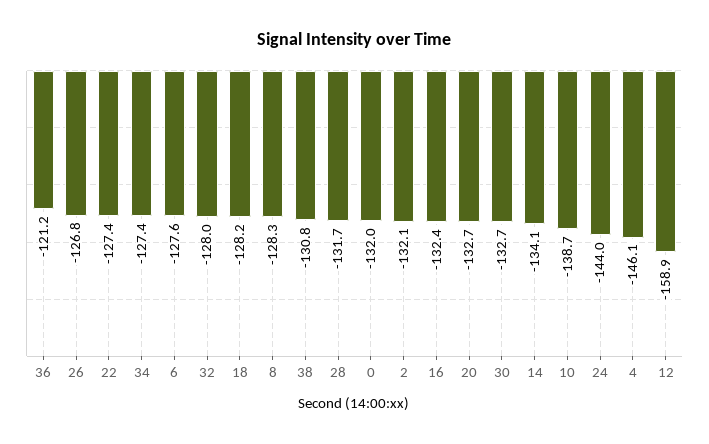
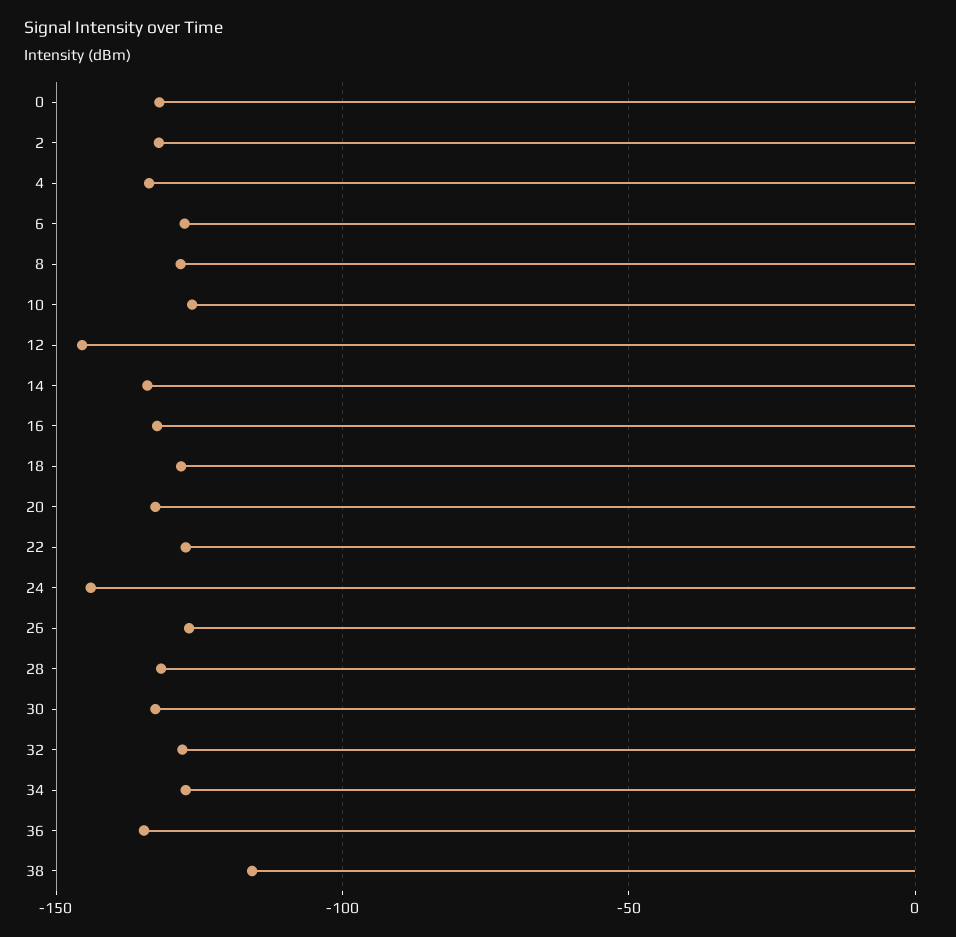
36: -121.2 -> -135
38: -130.8 -> -115
10: -138.7 -> -125
4: -146.1 -> -135
12: -158.9 -> -145

